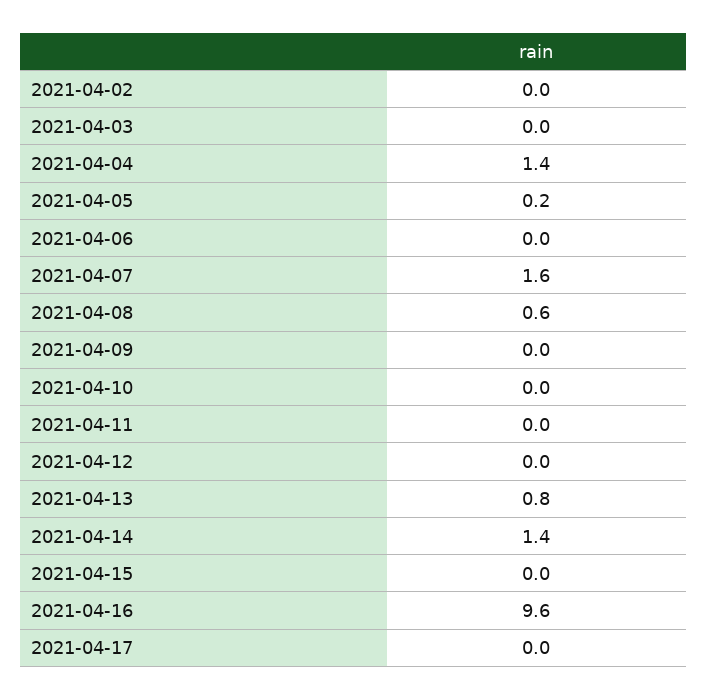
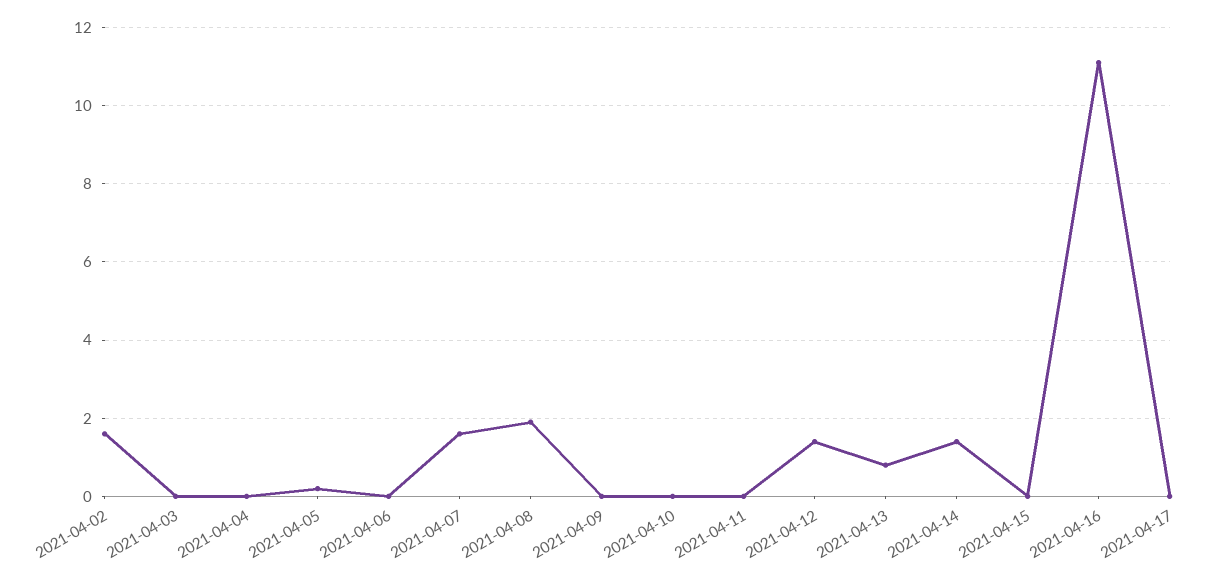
2021-04-02: 0 -> 1.5
2021-04-04: 1.4 -> 0
2021-04-08: 0.6 -> 2
2021-04-12: 0 -> 1.5
2021-04-16: 9.6 -> 11

